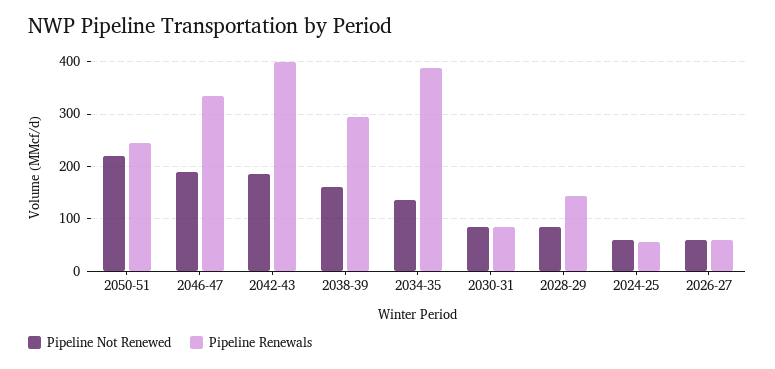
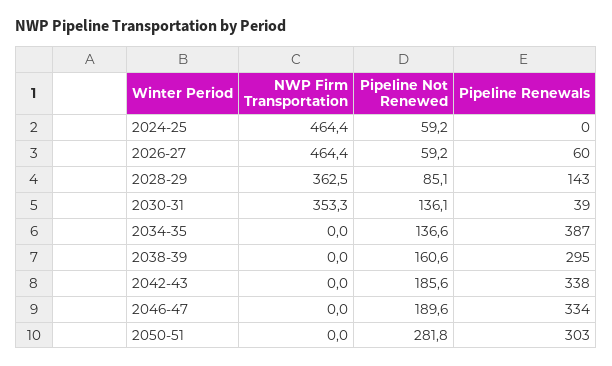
Pipeline Not Renewed, 2050-51: 220 -> 281.8
Pipeline Renewals, 2050-51: 240 -> 303
Pipeline Renewals, 2042-43: 400 -> 338
Pipeline Not Renewed, 2030-31: 80 -> 136.1
Pipeline Renewals, 2030-31: 80 -> 39
Pipeline Renewals, 2024-25: 60 -> 0
NWP Firm Transportation, 2024-25: none -> 464.4
NWP Firm Transportation, 2026-27: none -> 464.4
NWP Firm Transportation, 2028-29: none -> 362.5
NWP Firm Transportation, 2030-31: none -> 353.3
NWP Firm Transportation, 2034-35: none -> 0
NWP Firm Transportation, 2038-39: none -> 0
NWP Firm Transportation, 2042-43: none -> 0
NWP Firm Transportation, 2046-47: none -> 0
NWP Firm Transportation, 2050-51: none -> 0

